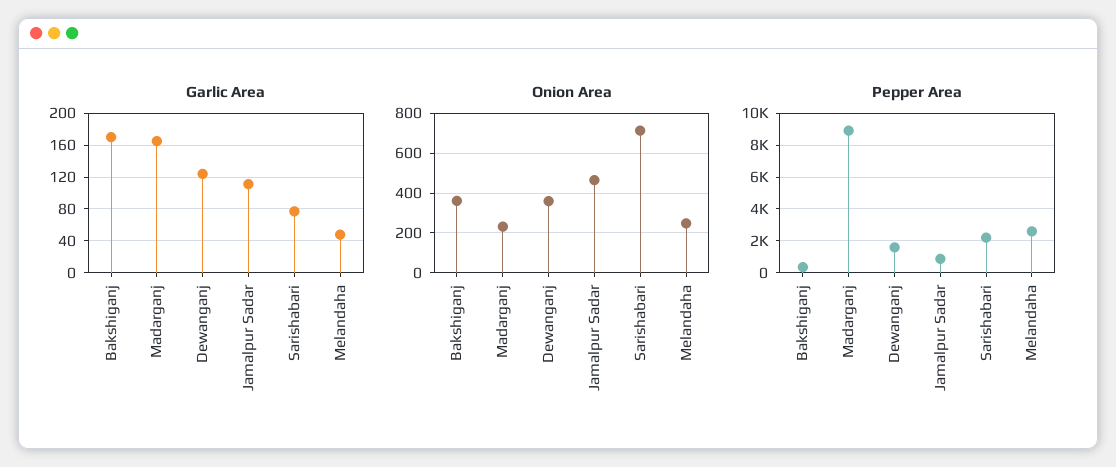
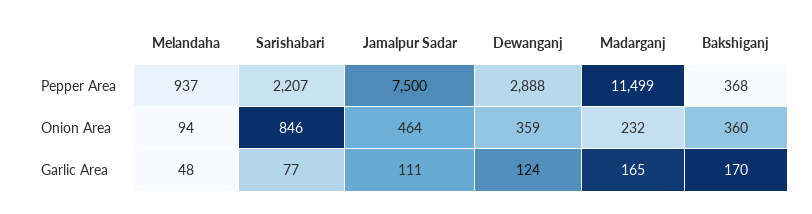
Onion Area, Sarishabari: 700 -> 846
Onion Area, Melandaha: 250 -> 94
Pepper Area, Madarganj: 9000 -> 11499
Pepper Area, Dewanganj: 1500 -> 2888
Pepper Area, Jamalpur Sadar: 1000 -> 7500
Pepper Area, Melandaha: 2500 -> 937

